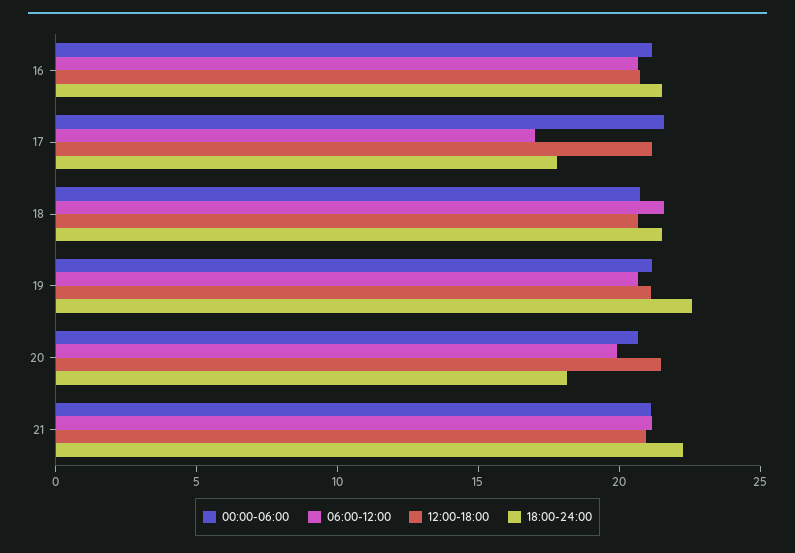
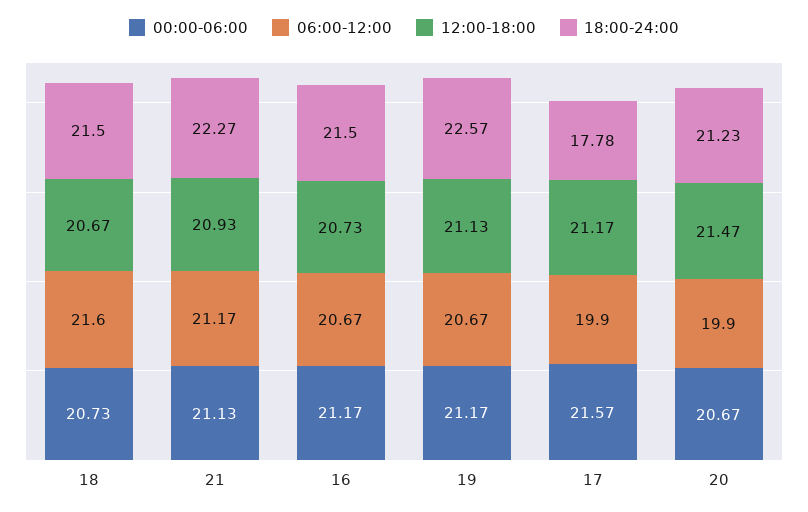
06:00-12:00, 17: 17 -> 19.9
18:00-24:00, 20: 18 -> 21.23

